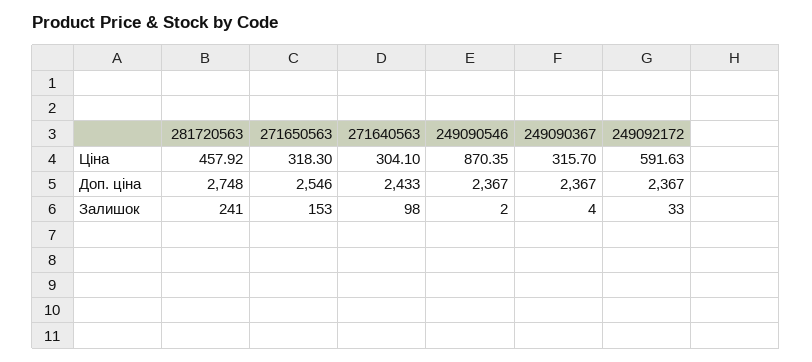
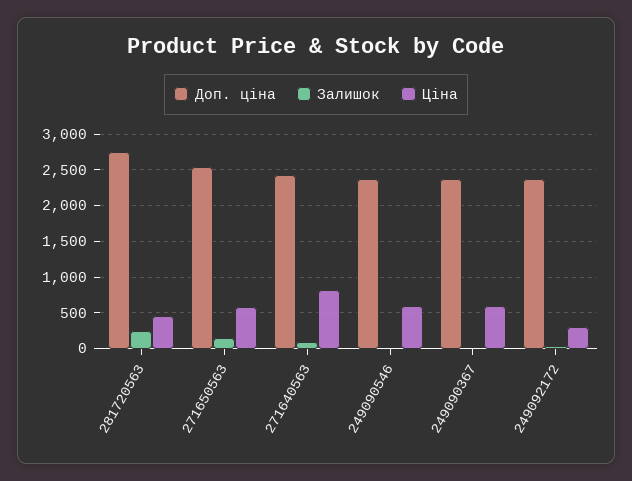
Ціна, 271650563: 318.3 -> 600
Ціна, 271640563: 304.1 -> 800
Ціна, 249090546: 870.35 -> 600
Ціна, 249090367: 315.7 -> 600
Ціна, 249092172: 591.63 -> 300

